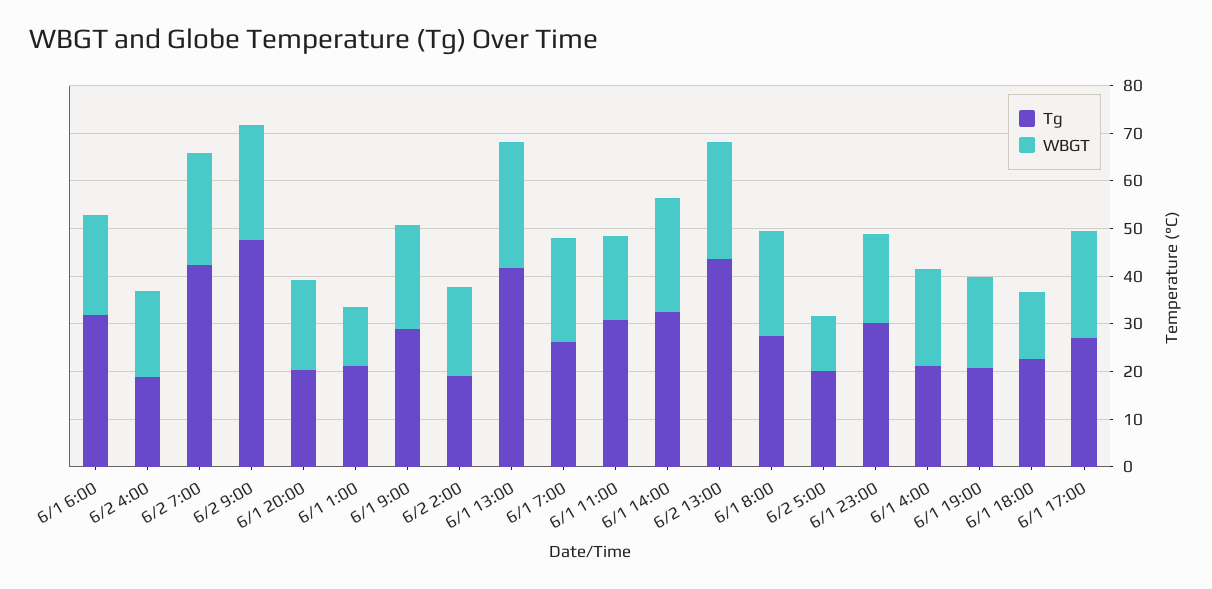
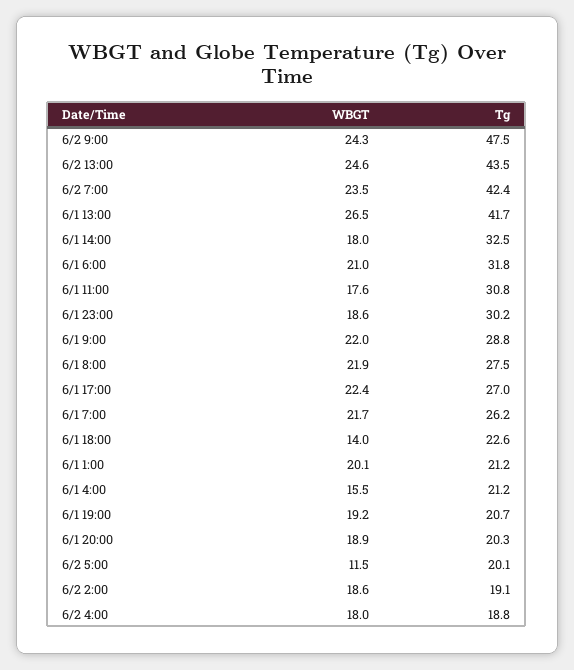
WBGT, 6/1 1:00: 12 -> 20.1
WBGT, 6/1 14:00: 24 -> 18
WBGT, 6/1 4:00: 20 -> 15.5

